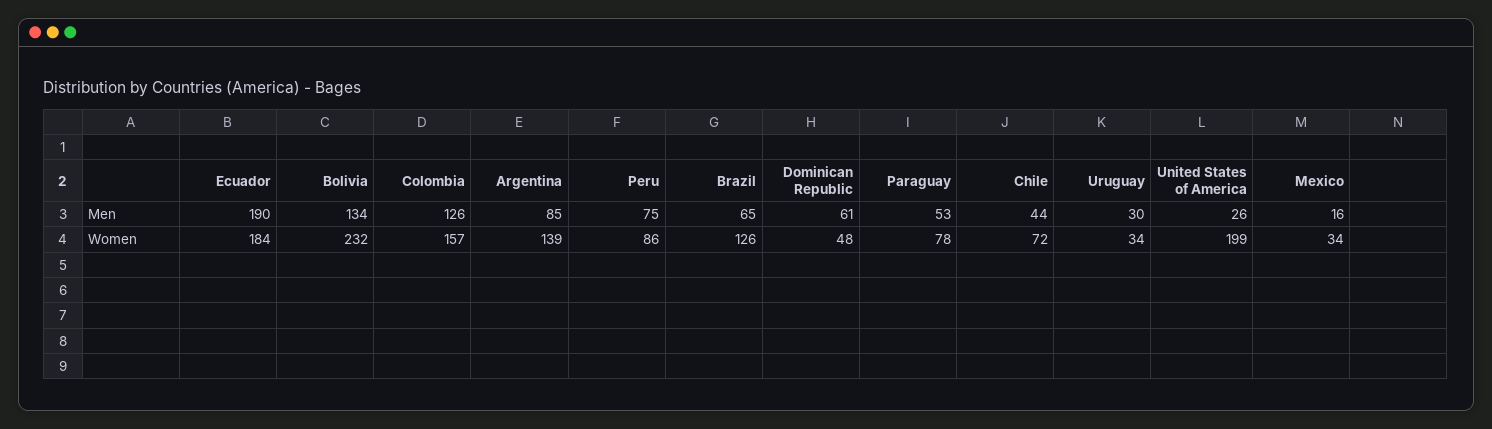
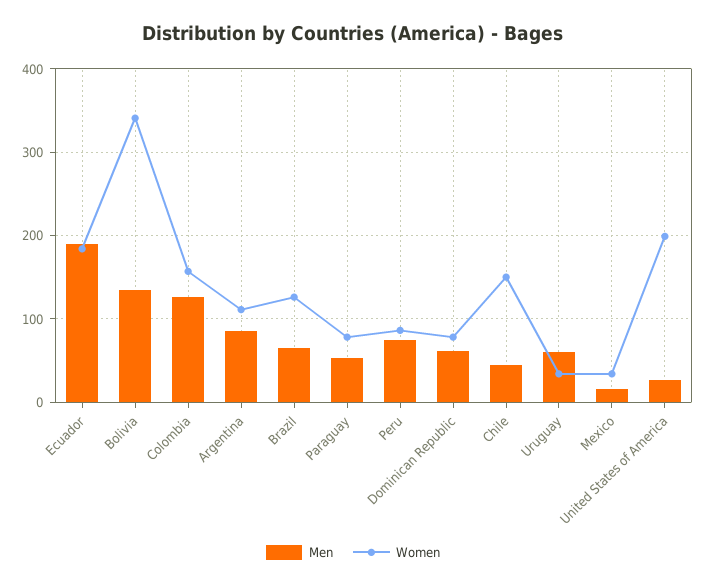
Men, Uruguay: 30 -> 60
Women, Bolivia: 232 -> 340
Women, Argentina: 139 -> 110
Women, Dominican Republic: 48 -> 80
Women, Chile: 72 -> 150

